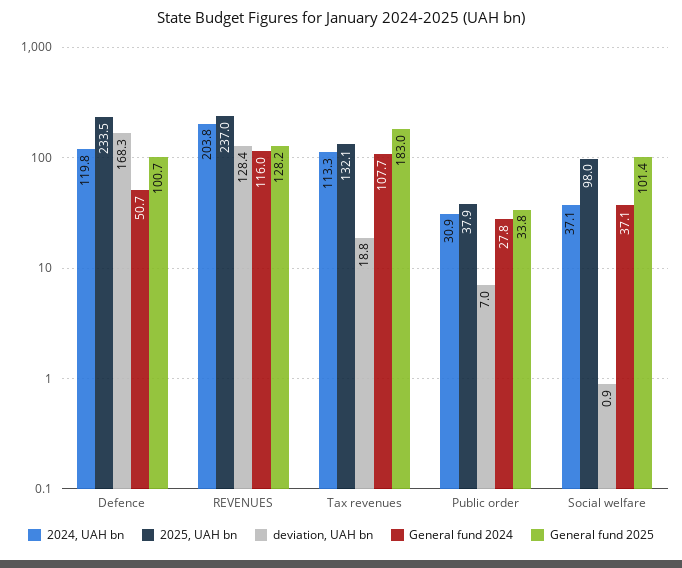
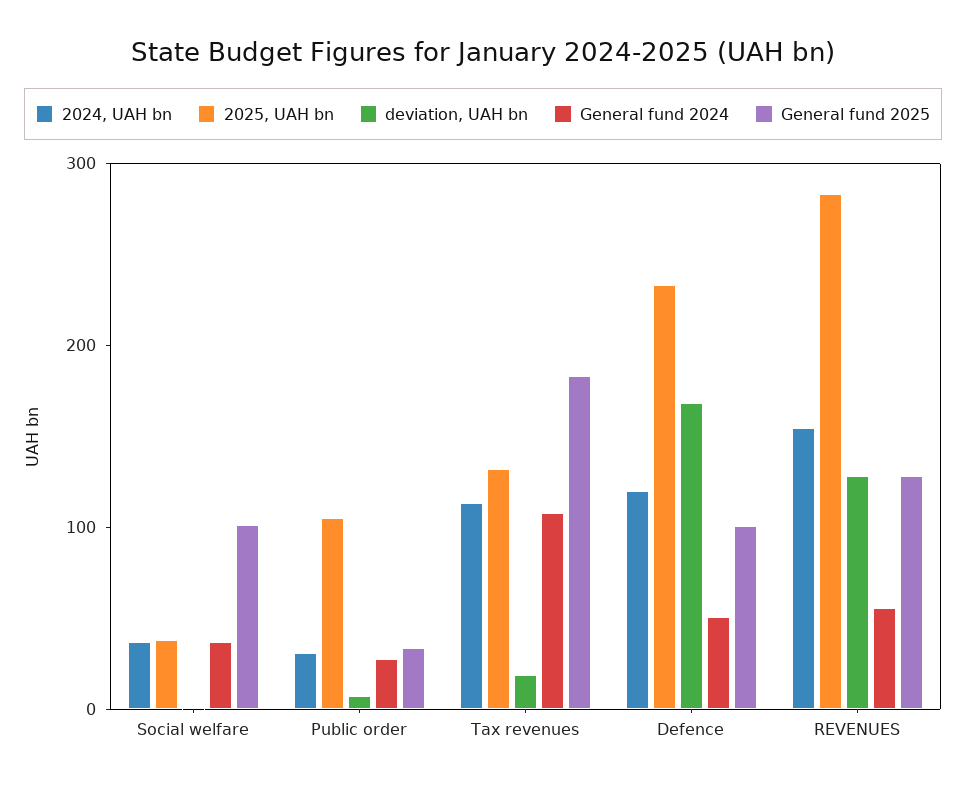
2024, UAH bn, REVENUES: 203.8 -> 160
2025, UAH bn, REVENUES: 237 -> 280
General fund 2024, REVENUES: 116 -> 60
2025, UAH bn, Public order: 37.9 -> 100
2025, UAH bn, Social welfare: 98 -> 40

